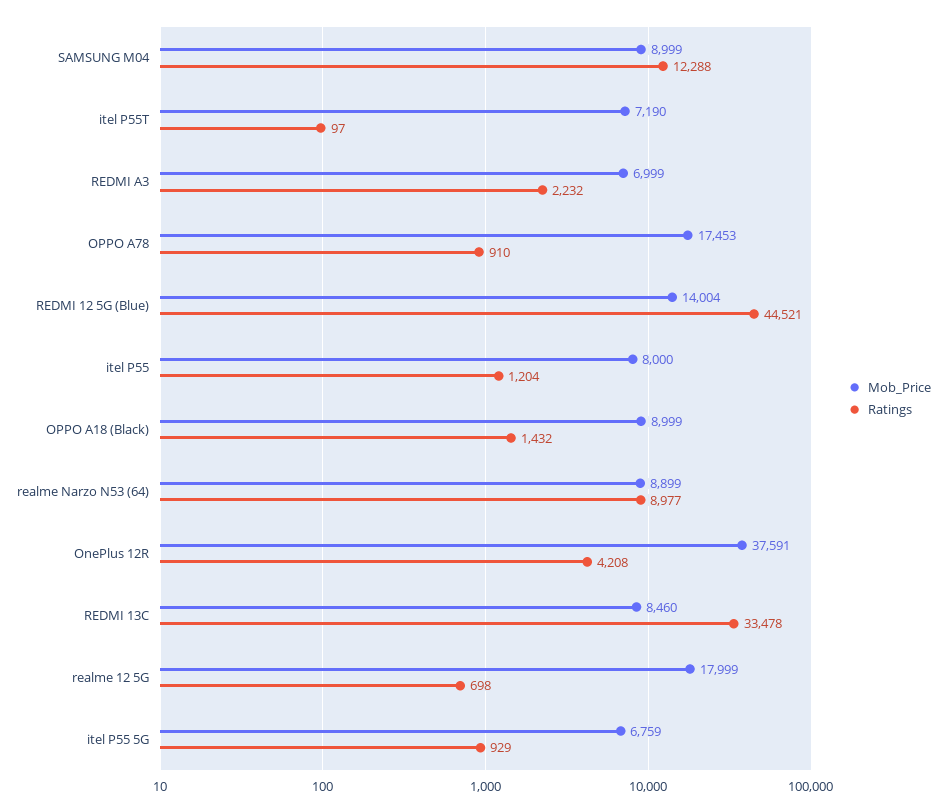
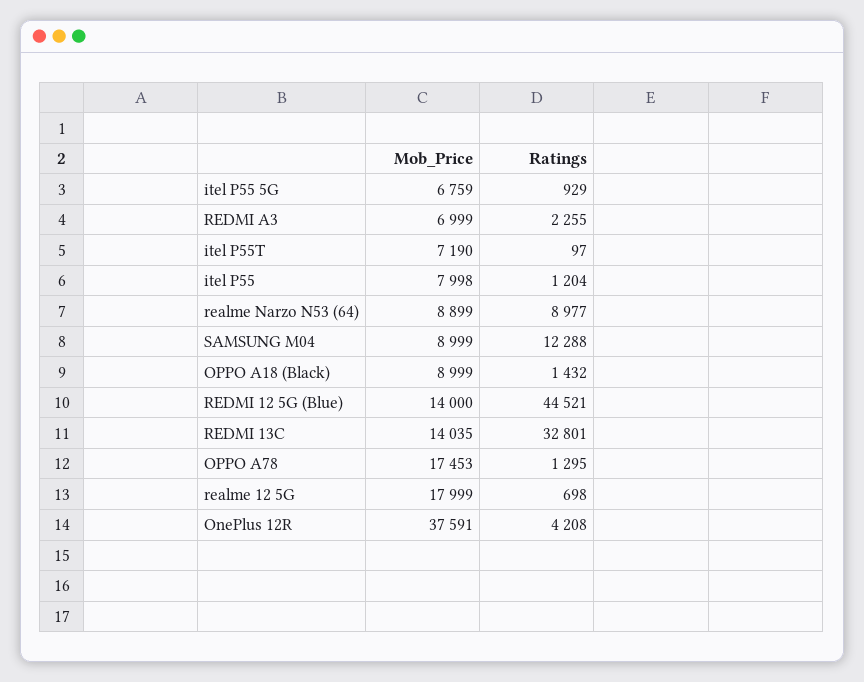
Ratings, REDMI A3: 2232 -> 2255
Ratings, OPPO A78: 910 -> 1295
Mob_Price, REDMI 12 5G (Blue): 14004 -> 14000
Mob_Price, itel P55: 8000 -> 7998
Mob_Price, REDMI 13C: 8460 -> 14035
Ratings, REDMI 13C: 33478 -> 32801

